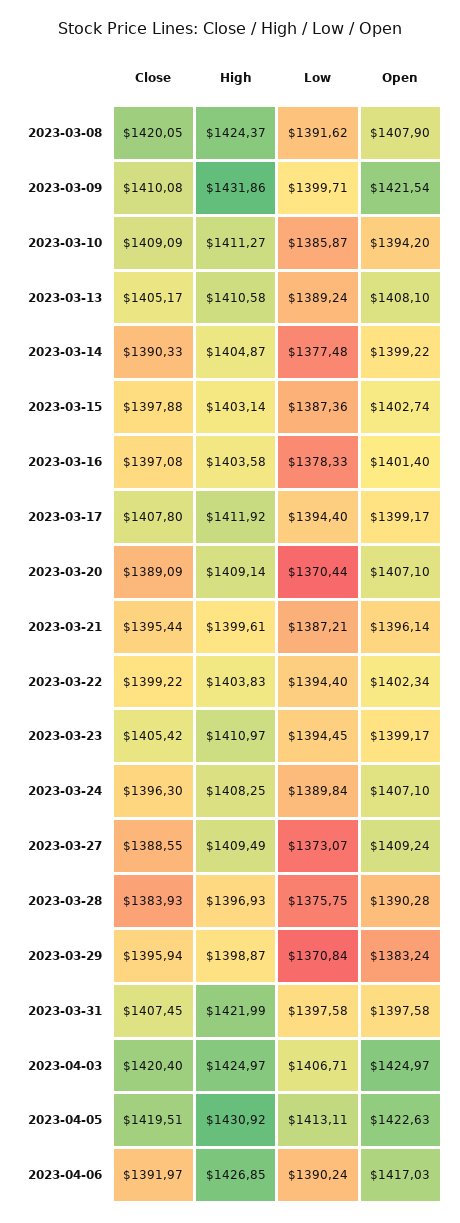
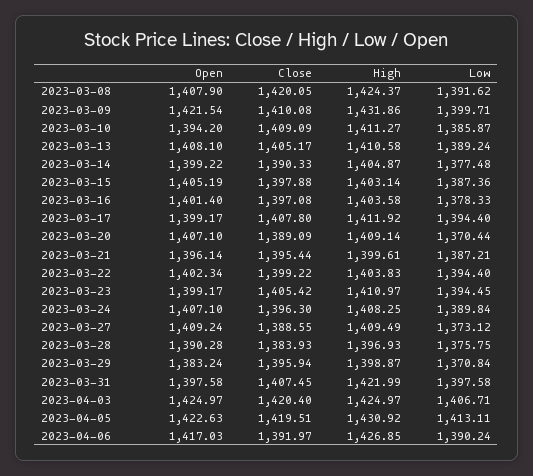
Open, 2023-03-15: 1402.74 -> 1405.19
Low, 2023-03-27: 1373.07 -> 1373.12

